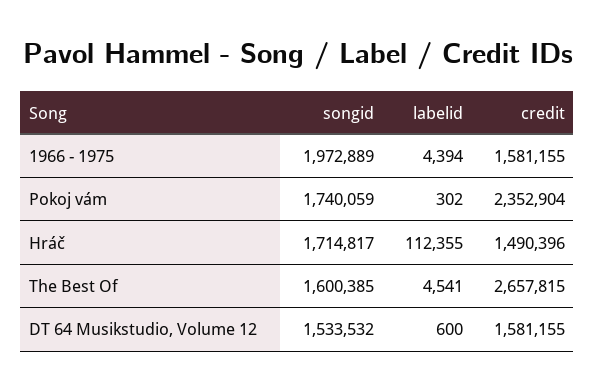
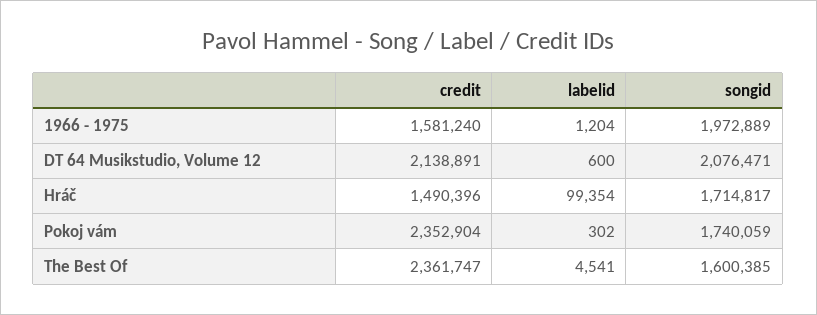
labelid, 1966 - 1975: 4394 -> 1204
credit, 1966 - 1975: 1581155 -> 1581240
labelid, Hráč: 112355 -> 99354
credit, The Best Of: 2657815 -> 2361747
songid, DT 64 Musikstudio, Volume 12: 1533532 -> 2076471
credit, DT 64 Musikstudio, Volume 12: 1581155 -> 2138891

